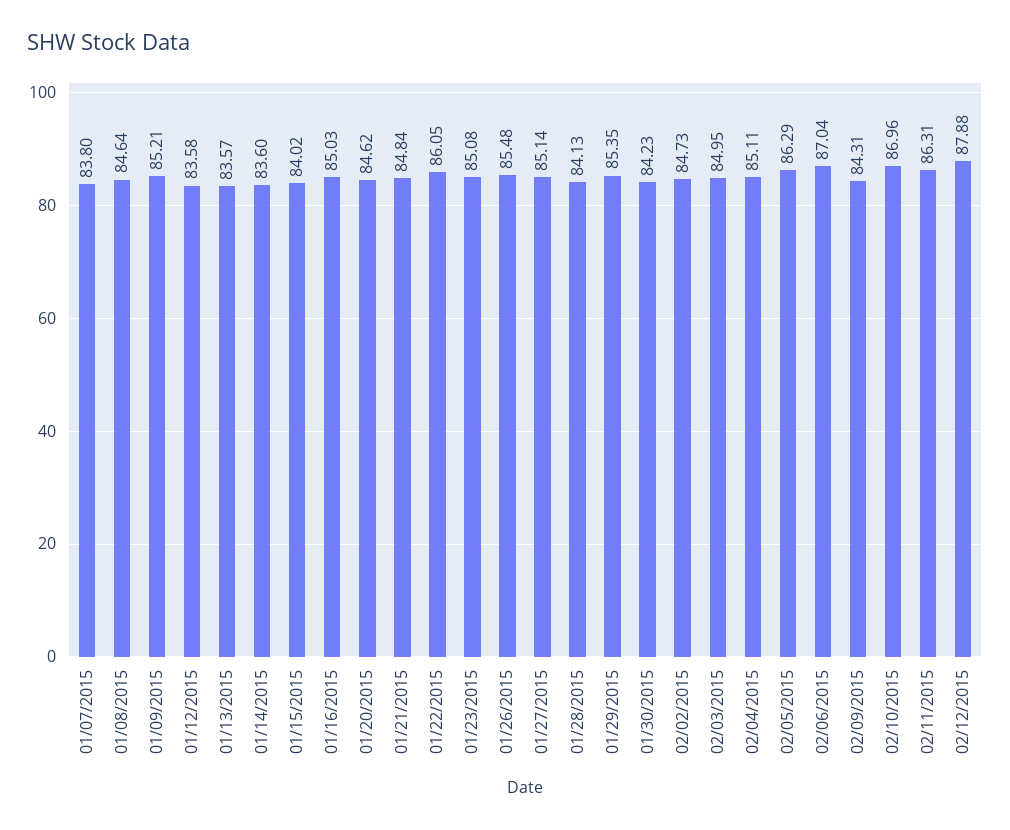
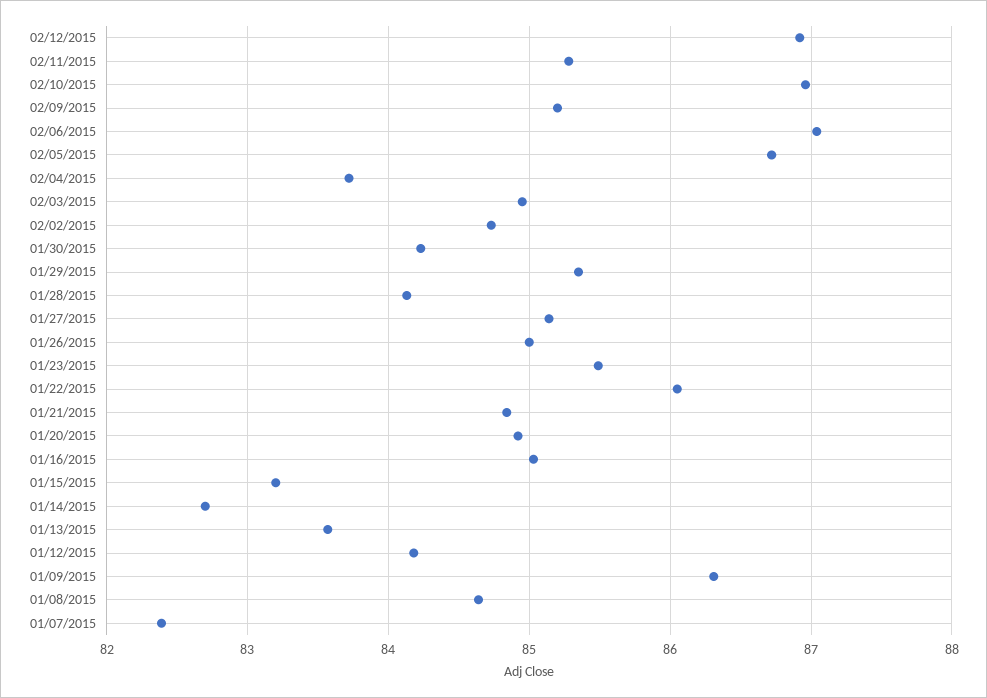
01/07/2015: 83.8 -> 82.4
01/09/2015: 85.21 -> 86.3
01/12/2015: 83.58 -> 84.2
01/14/2015: 83.6 -> 82.7
01/15/2015: 84.02 -> 83.2
01/20/2015: 84.62 -> 84.9
01/23/2015: 85.08 -> 85.5
01/26/2015: 85.48 -> 85
02/04/2015: 85.11 -> 83.7
02/05/2015: 86.29 -> 86.7
02/09/2015: 84.31 -> 85.2
02/11/2015: 86.31 -> 85.3
02/12/2015: 87.88 -> 86.9

